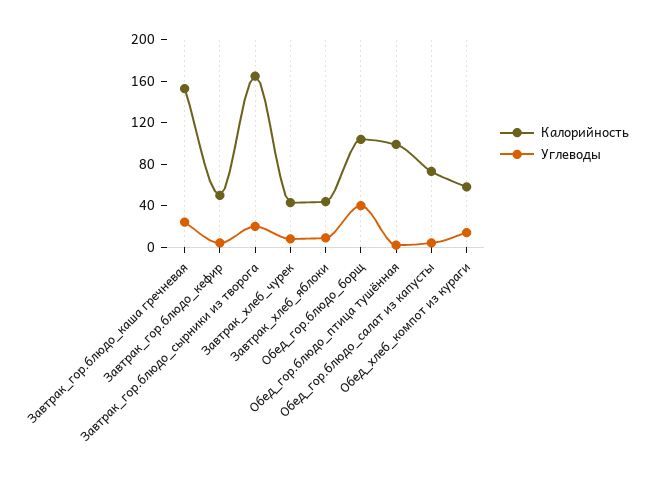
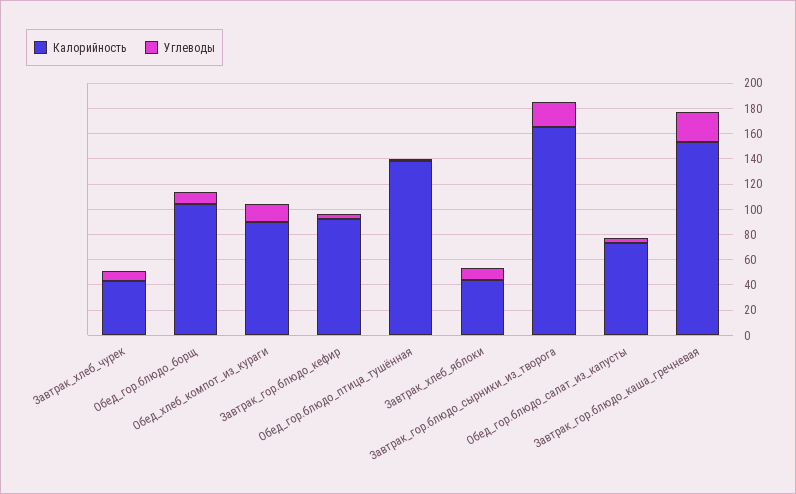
Калорийность, Завтрак_гор.блюдо_кефир: 50 -> 90
Углеводы, Обед_гор.блюдо_борщ: 40 -> 10
Калорийность, Обед_гор.блюдо_птица тушённая: 100 -> 140
Калорийность, Обед_хлеб_компот из кураги: 60 -> 90

